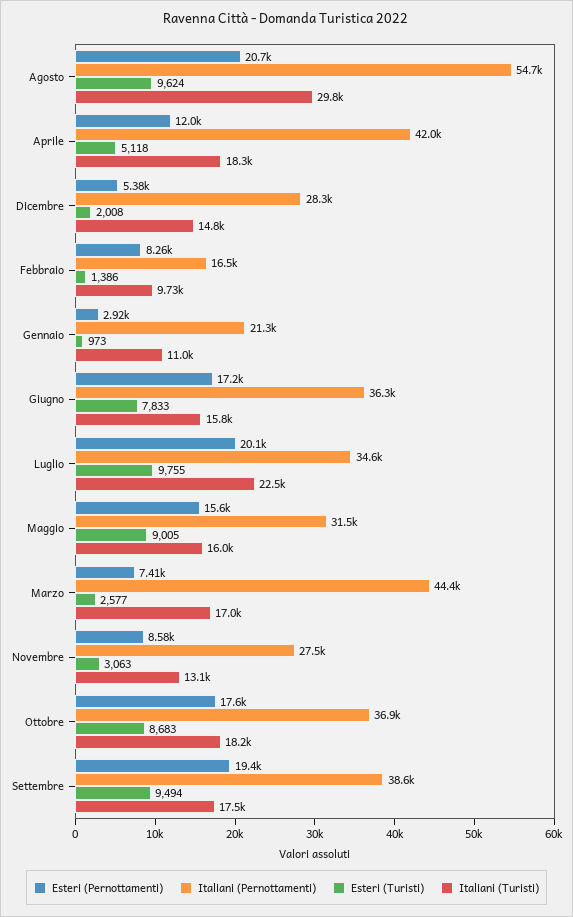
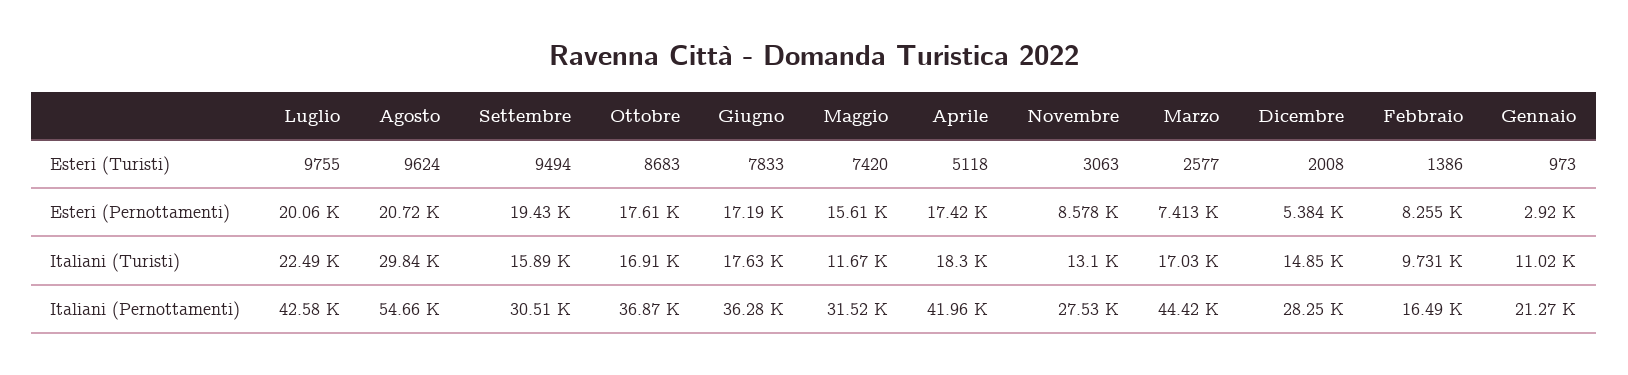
Esteri (Pernottamenti), Aprile: 12000 -> 17420
Italiani (Turisti), Giugno: 15800 -> 17630
Italiani (Pernottamenti), Luglio: 34600 -> 42580
Esteri (Turisti), Maggio: 9005 -> 7420
Italiani (Turisti), Maggio: 16000 -> 11670
Italiani (Turisti), Ottobre: 18200 -> 16910
Italiani (Pernottamenti), Settembre: 38600 -> 30510
Italiani (Turisti), Settembre: 17500 -> 15890

